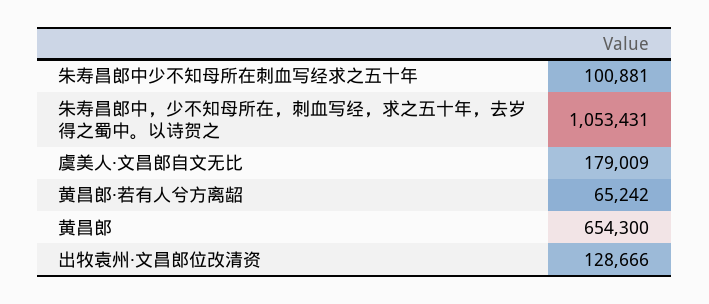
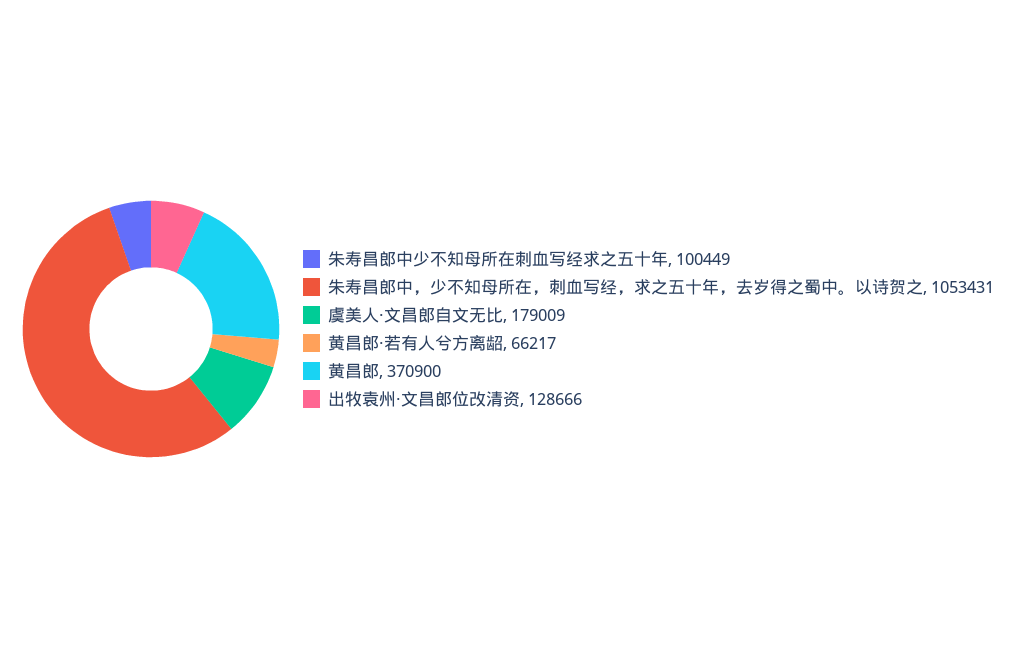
朱寿昌郎中少不知母所在刺血写经求之五十年: 100881 -> 100449
黄昌郎·若有人兮方离龆: 65242 -> 66217
黄昌郎: 654300 -> 370900

